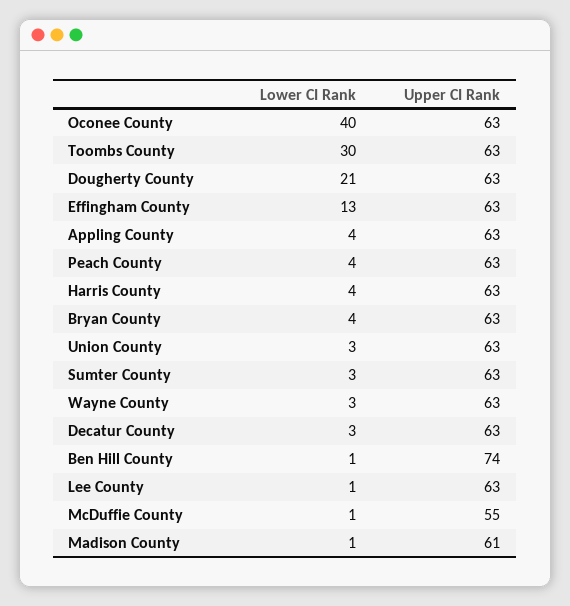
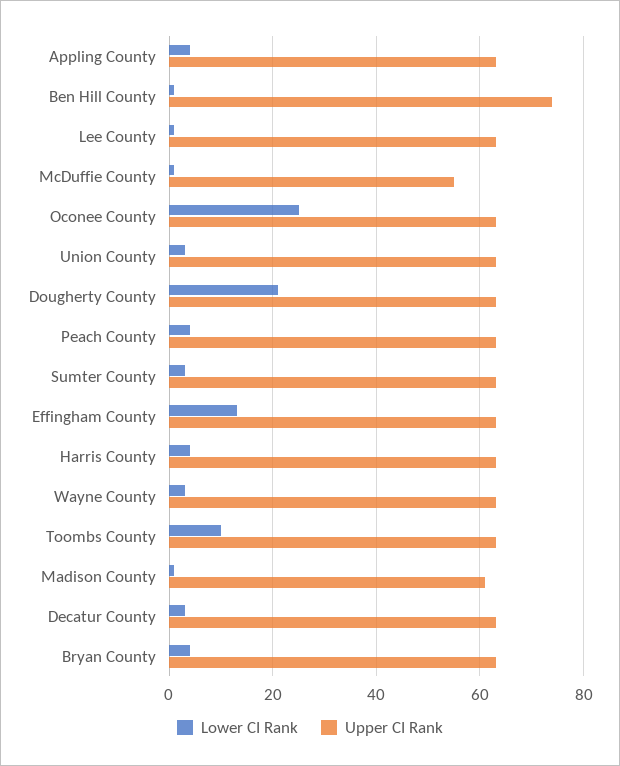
Lower CI Rank, Oconee County: 40 -> 25
Lower CI Rank, Toombs County: 30 -> 10

